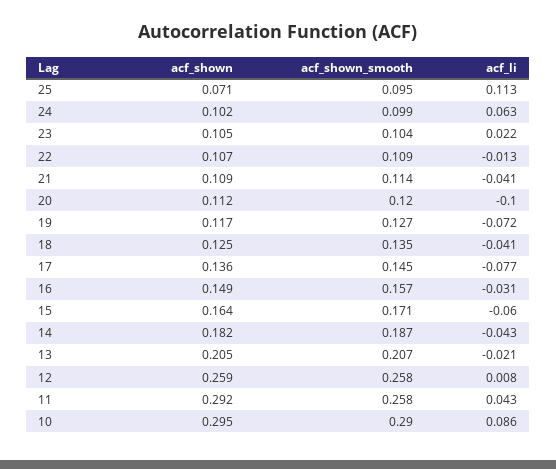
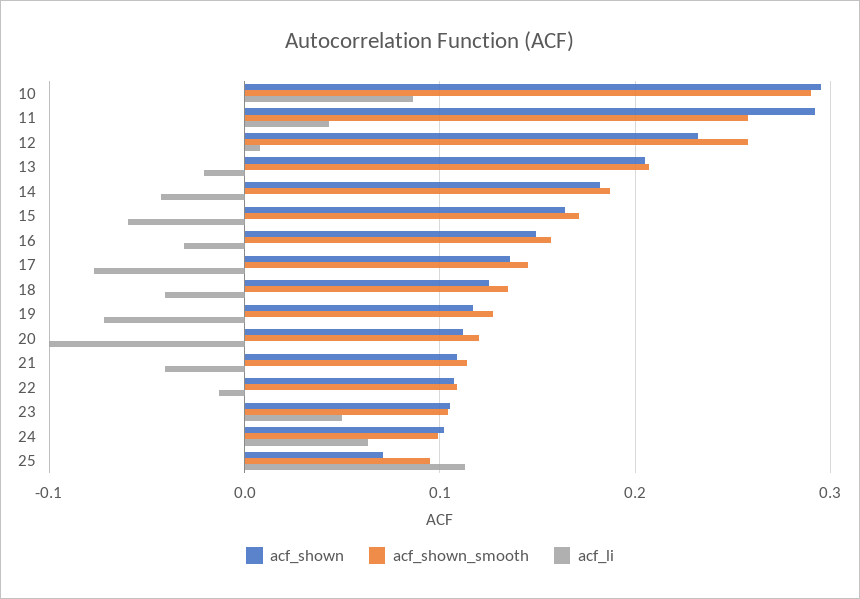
acf_li, 23: 0.022 -> 0.05
acf_shown, 12: 0.259 -> 0.23

